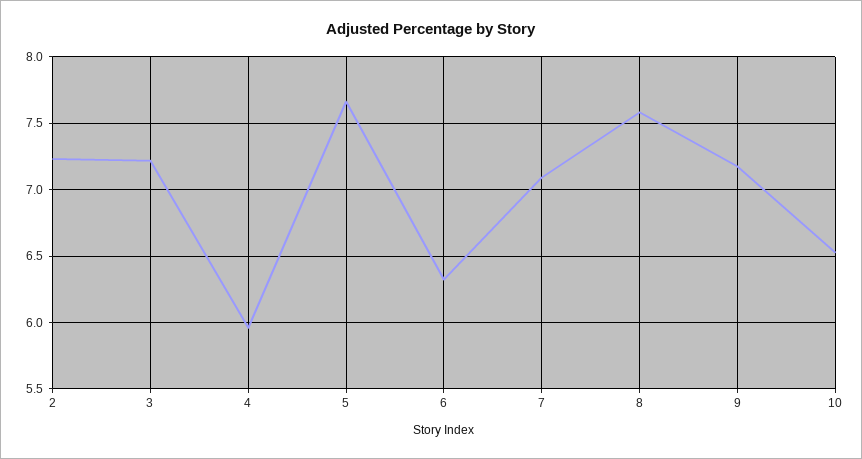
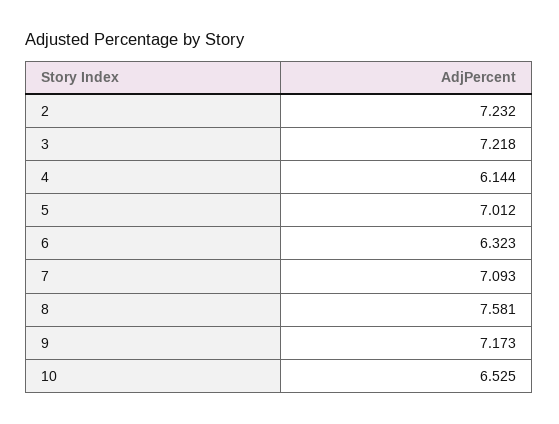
4: 5.95 -> 6.144
5: 7.65 -> 7.012

